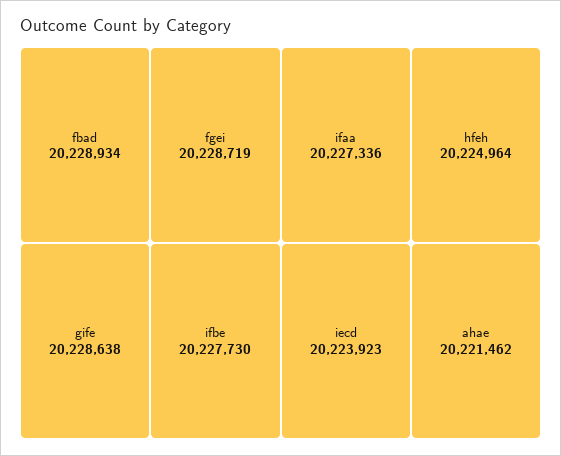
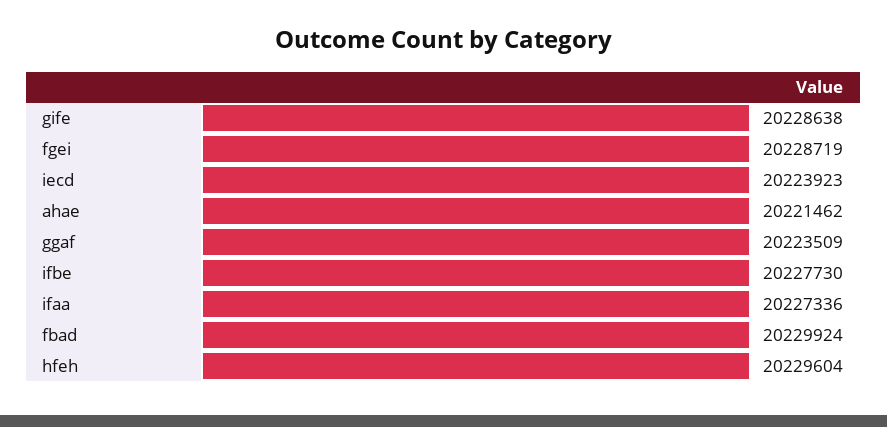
fbad: 20228934 -> 20229924
hfeh: 20224964 -> 20229604
ggaf: none -> 20223509

